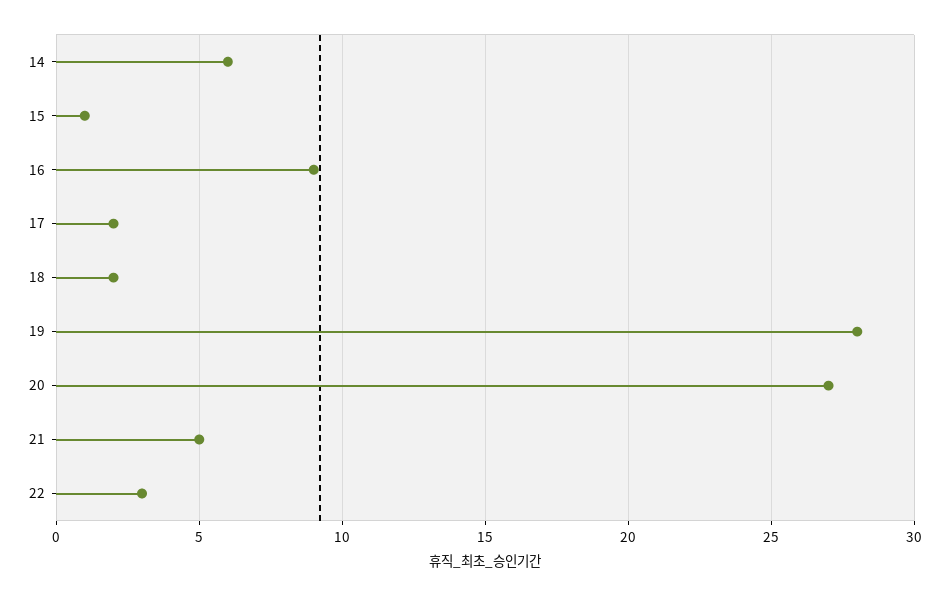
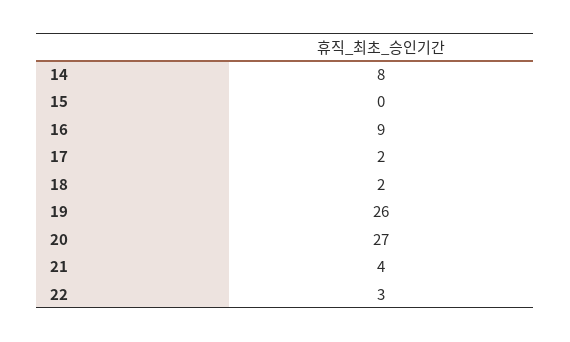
14: 6 -> 8
15: 1 -> 0
19: 28 -> 26
21: 5 -> 4

